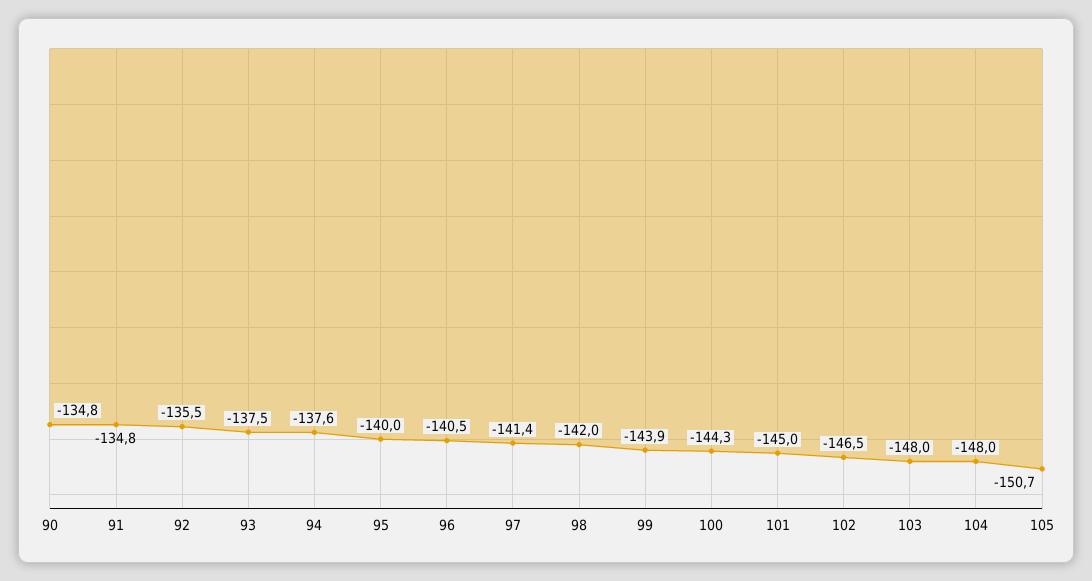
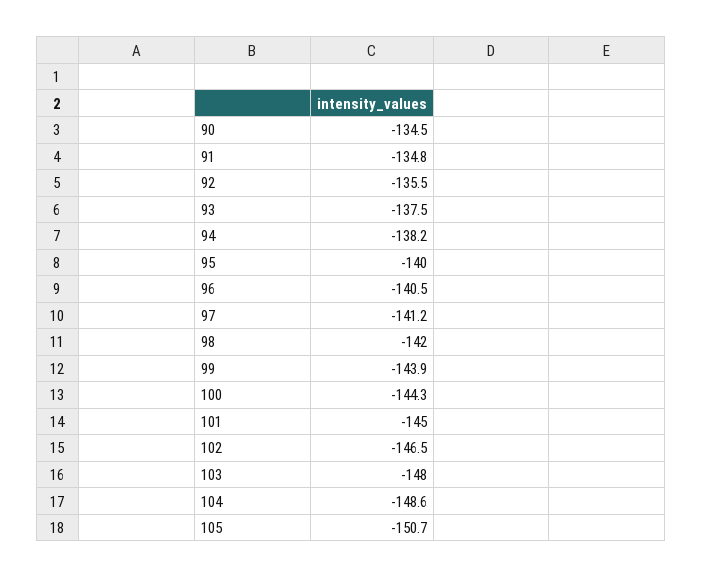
90: -134.8 -> -134.5
94: -137.6 -> -138.2
97: -141.4 -> -141.2
104: -148 -> -148.6

